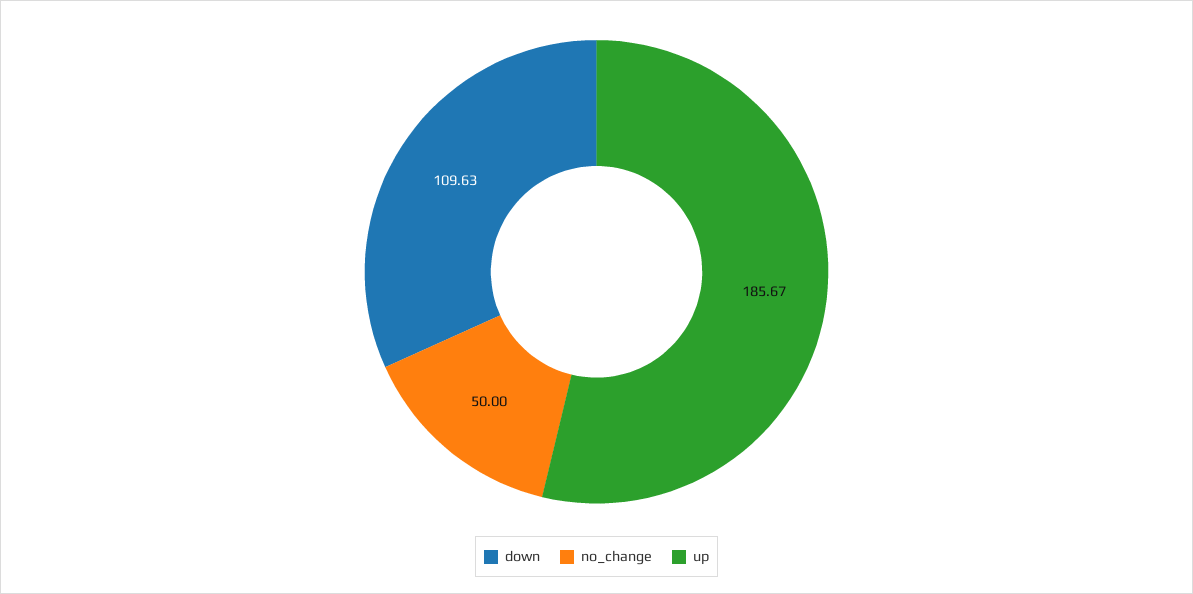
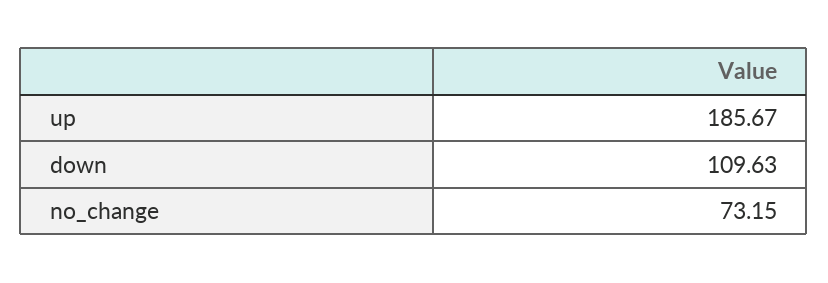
no_change: 50 -> 73.15

